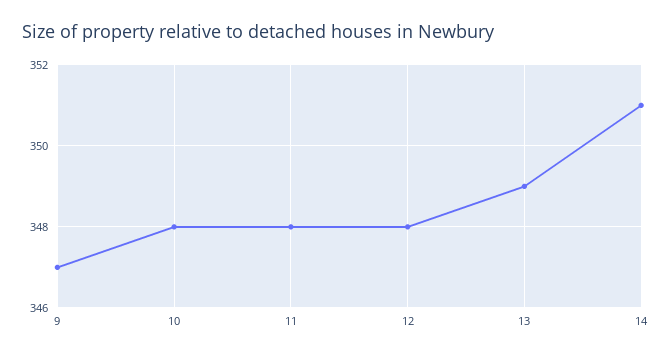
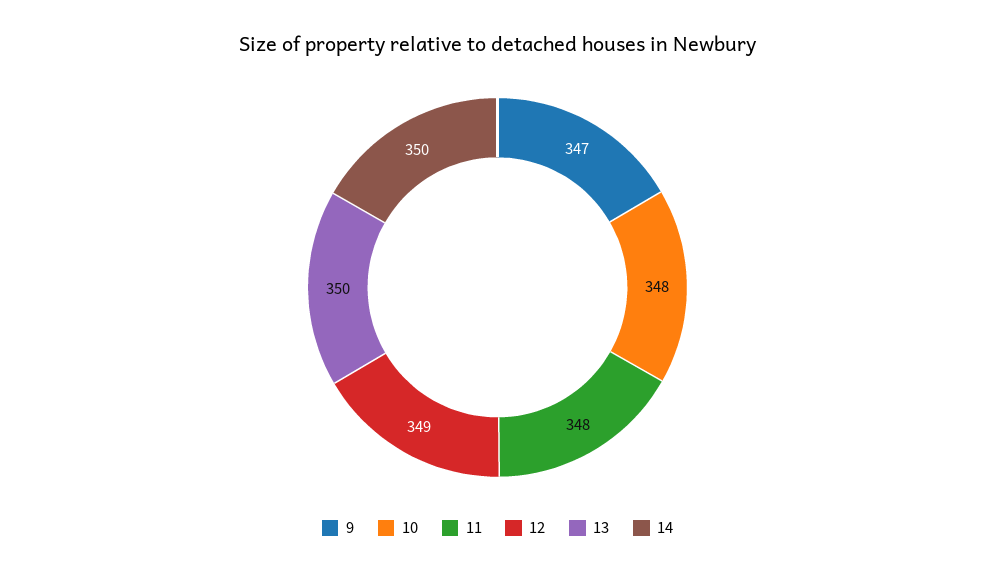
12: 348 -> 349
13: 349 -> 350
14: 351 -> 350

